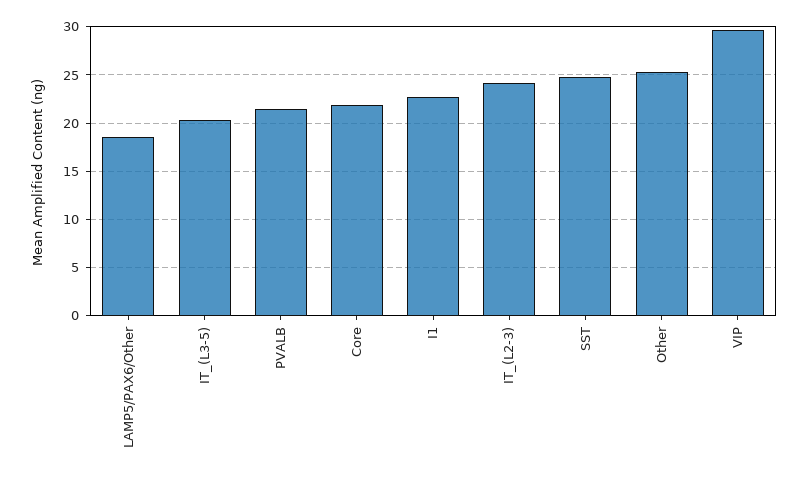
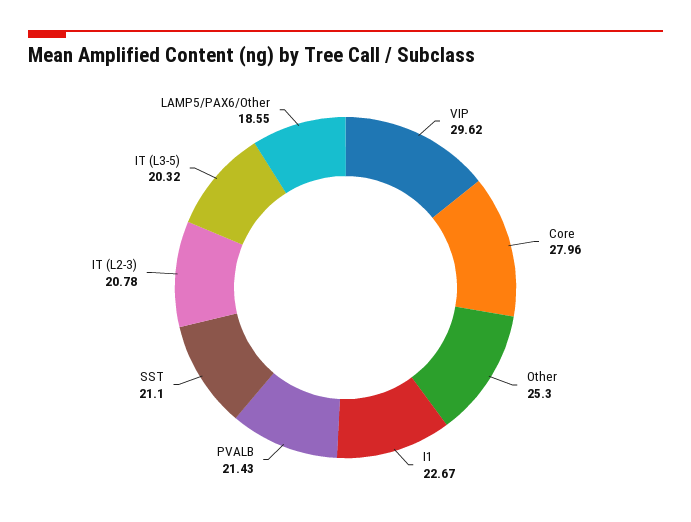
Core: 22 -> 27.96
IT_(L2-3): 24 -> 20.78
SST: 25 -> 21.1

